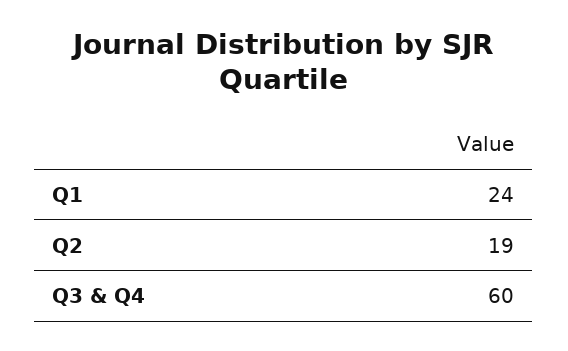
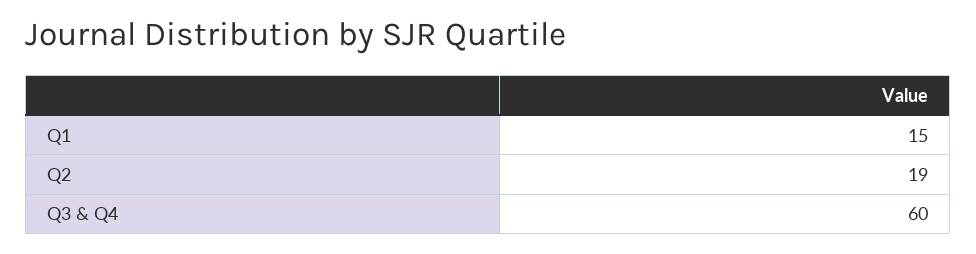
Q1: 24 -> 15

